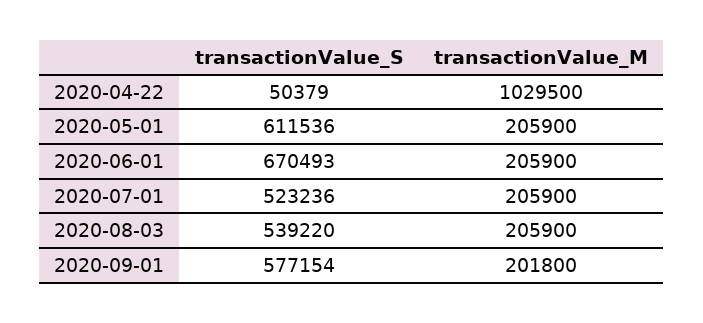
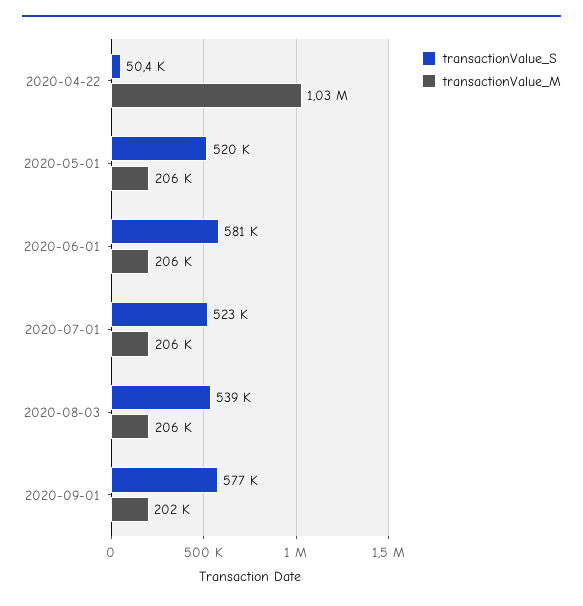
transactionValue_S, 2020-05-01: 611536 -> 520000
transactionValue_S, 2020-06-01: 670493 -> 581000

